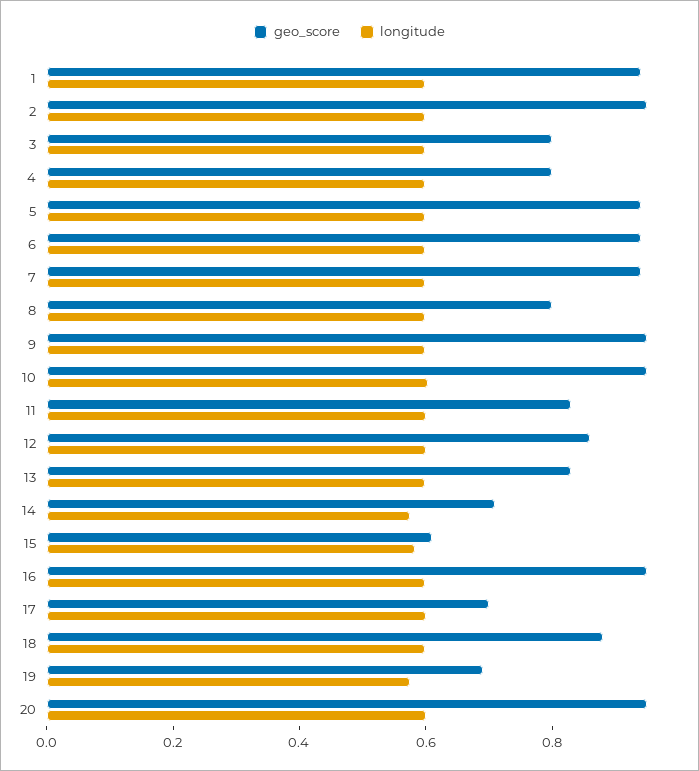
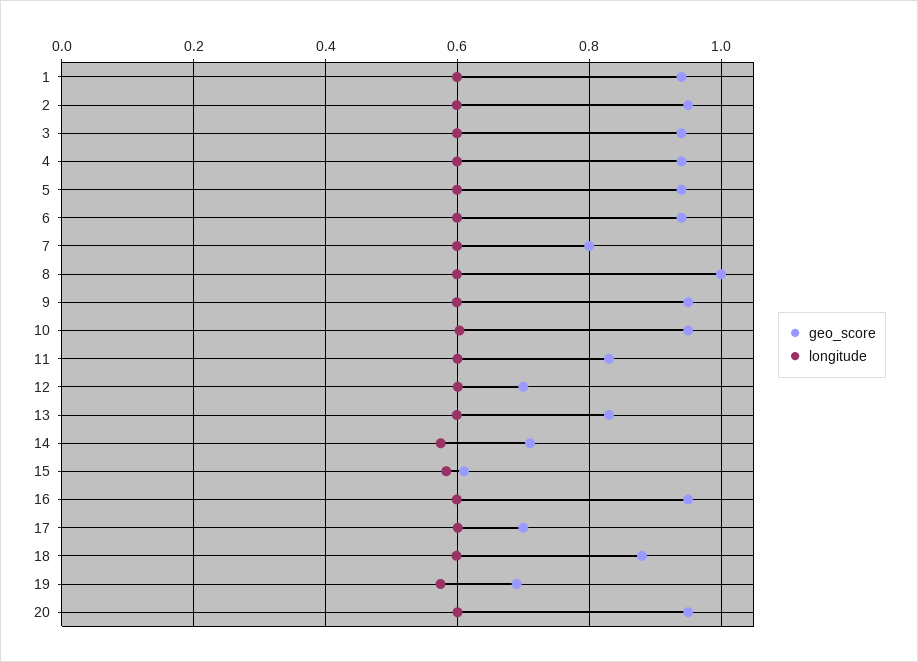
geo_score, 3: 0.8 -> 0.94
geo_score, 4: 0.8 -> 0.94
geo_score, 7: 0.95 -> 0.8
geo_score, 8: 0.8 -> 1
geo_score, 12: 0.85 -> 0.7

